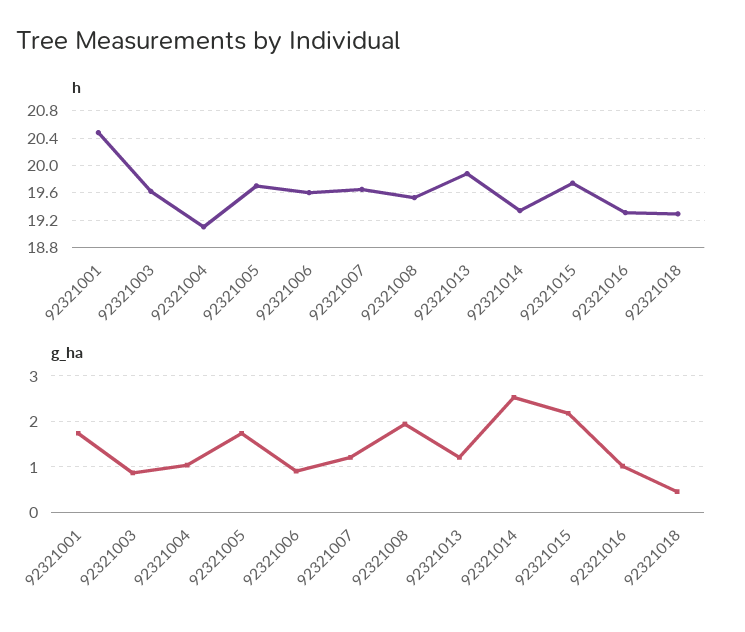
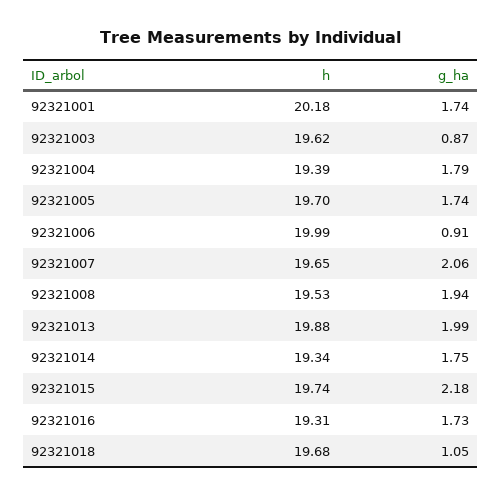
h, 92321001: 20.5 -> 20.18
h, 92321004: 19.1 -> 19.39
h, 92321006: 19.6 -> 19.99
h, 92321018: 19.3 -> 19.68
g_ha, 92321004: 1 -> 1.79
g_ha, 92321007: 1.2 -> 2.06
g_ha, 92321013: 1.2 -> 1.99
g_ha, 92321014: 2.6 -> 1.75
g_ha, 92321016: 1 -> 1.73
g_ha, 92321018: 0.4 -> 1.05

